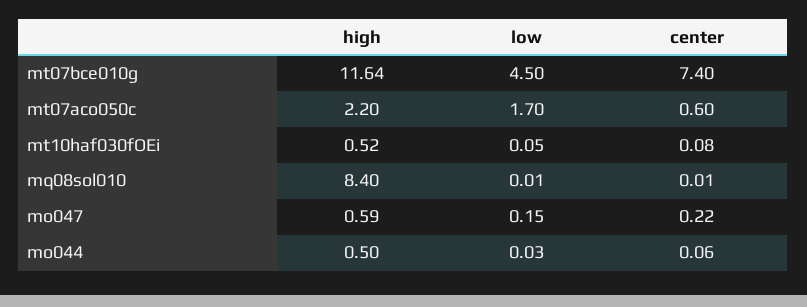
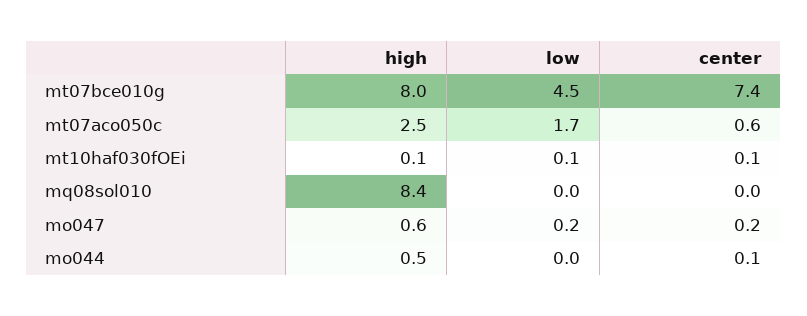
high, mt07bce010g: 11.64 -> 8
high, mt07aco050c: 2.2 -> 2.5
high, mt10haf030fOEi: 0.52 -> 0.1

